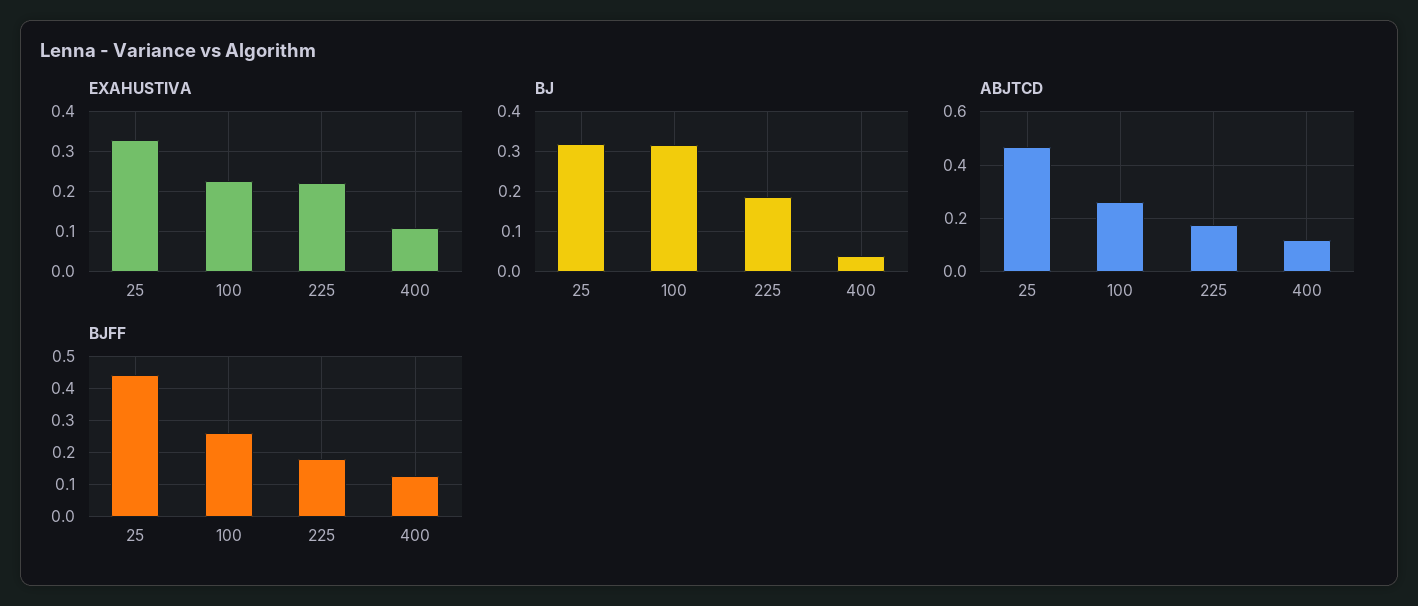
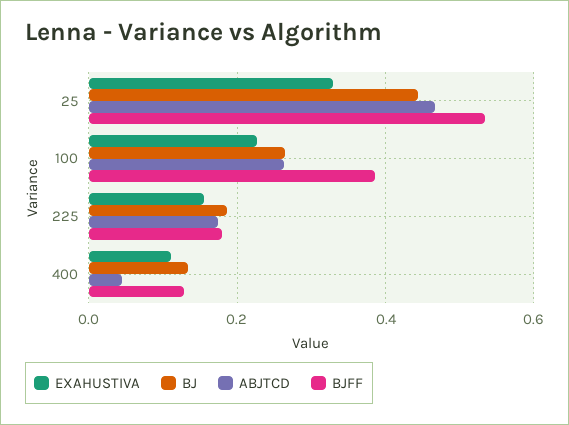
EXAHUSTIVA, 225: 0.22 -> 0.16
BJ, 25: 0.32 -> 0.44
BJ, 100: 0.32 -> 0.26
BJ, 400: 0.04 -> 0.14
ABJTCD, 400: 0.125 -> 0.04
BJFF, 25: 0.44 -> 0.54
BJFF, 100: 0.26 -> 0.38

